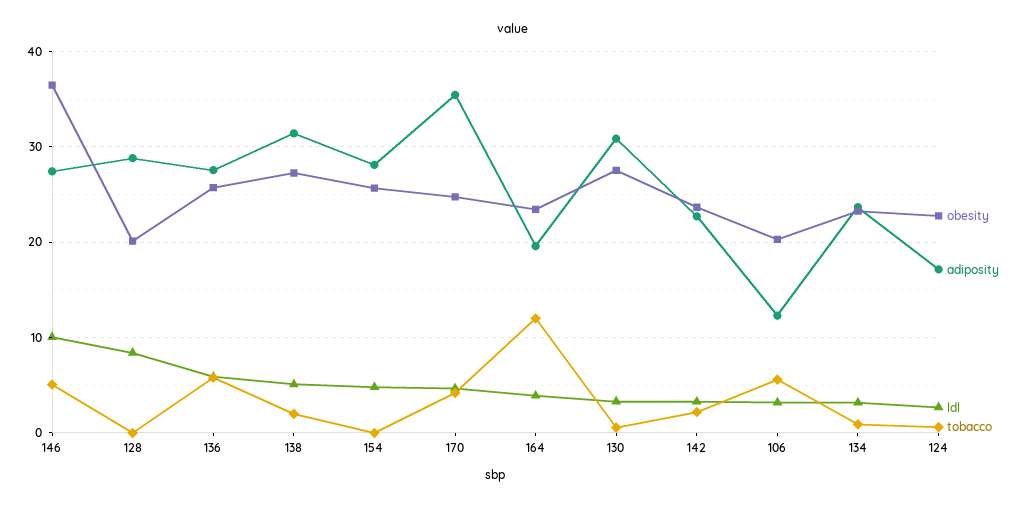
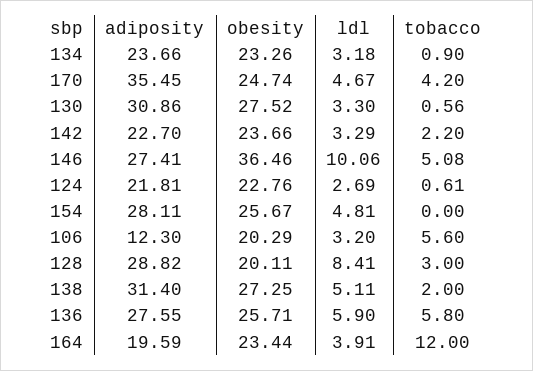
tobacco, 128: 0 -> 3
adiposity, 124: 17 -> 21.81

